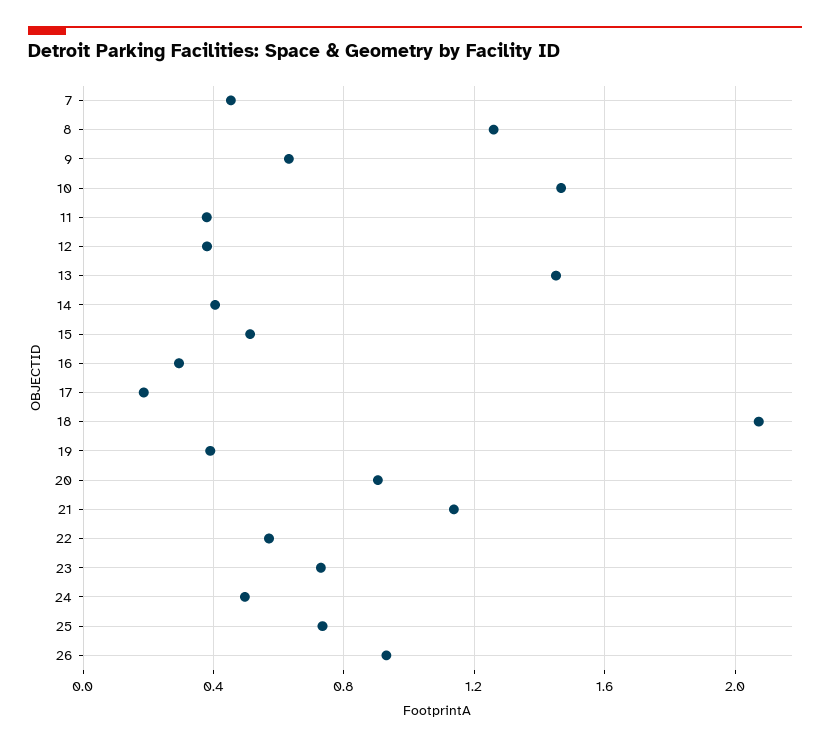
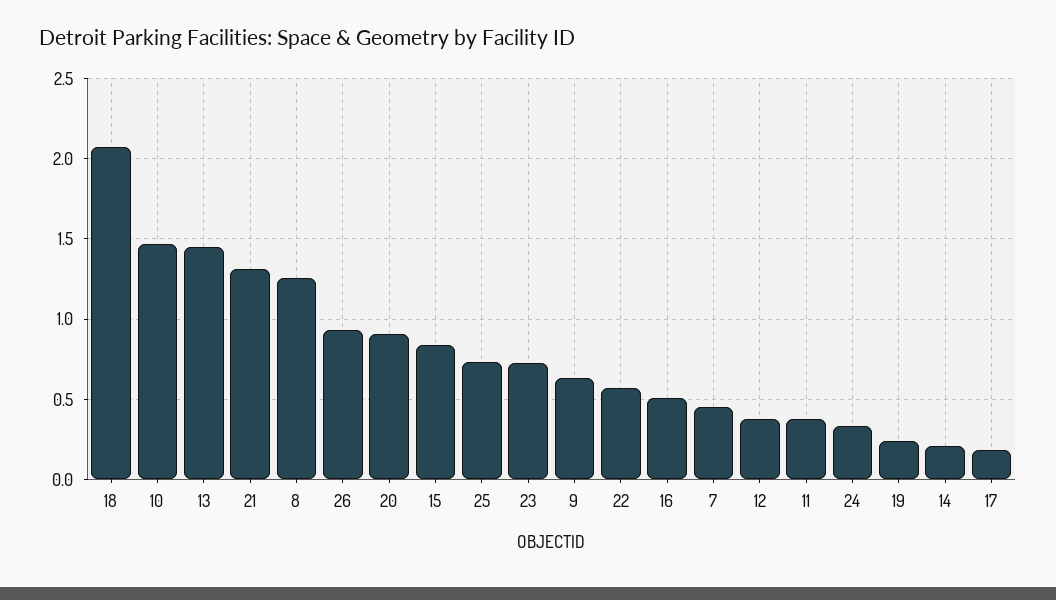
14: 0.4 -> 0.2
15: 0.5 -> 0.85
16: 0.3 -> 0.5
19: 0.4 -> 0.25
21: 1.15 -> 1.3
24: 0.5 -> 0.35

